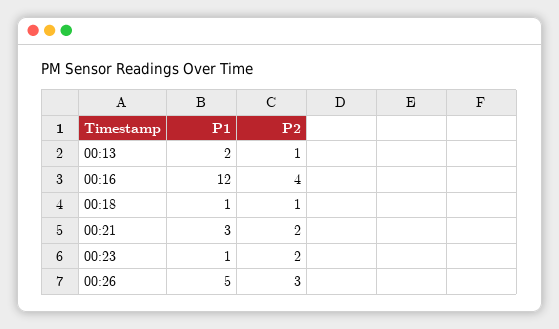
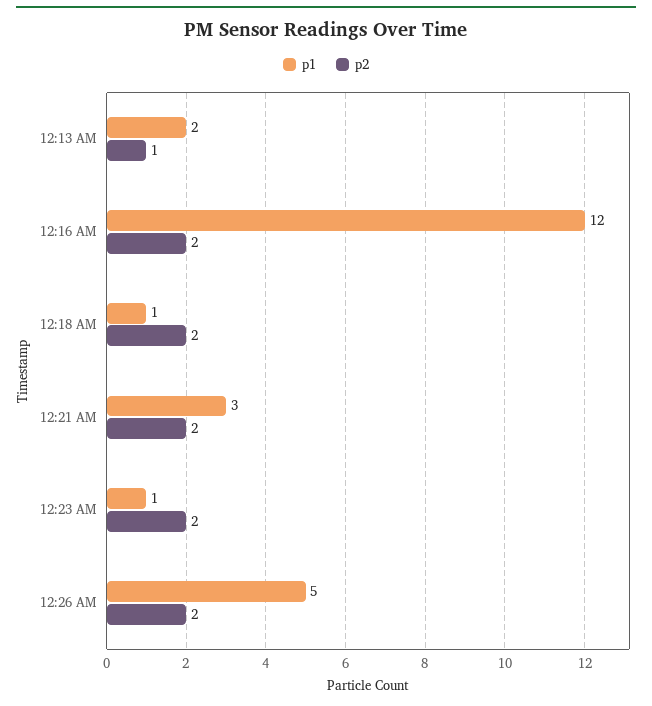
P2, 00:16: 4 -> 2
P2, 00:18: 1 -> 2
P2, 00:26: 3 -> 2

